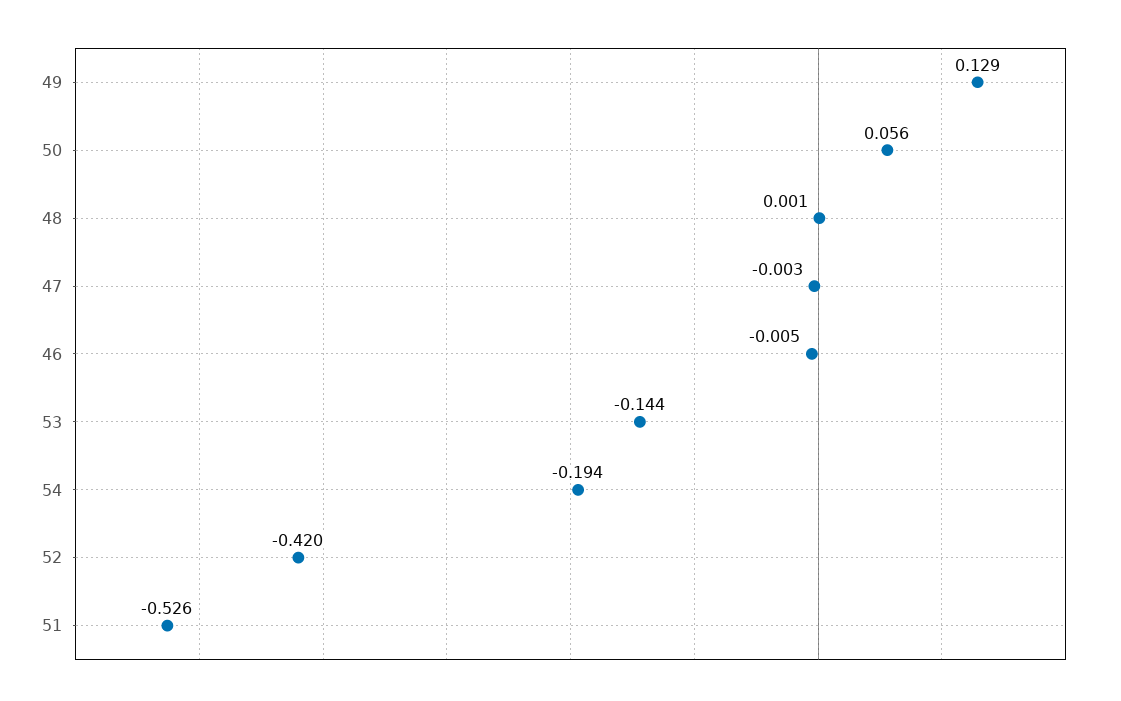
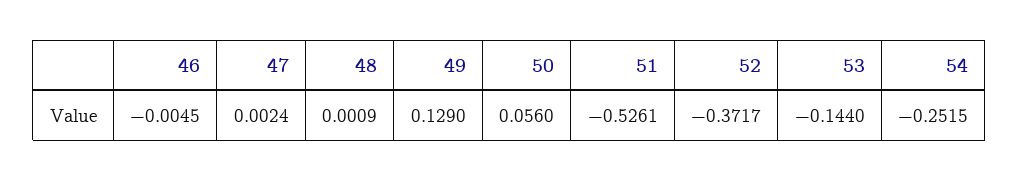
47: -0.003 -> 0.0024
54: -0.194 -> -0.2515
52: -0.42 -> -0.3717

